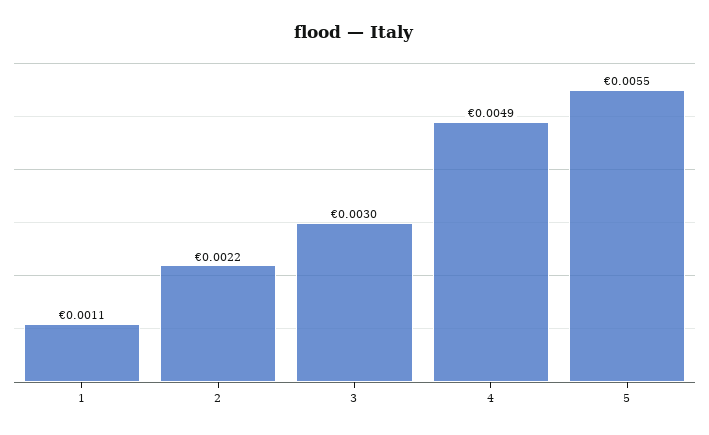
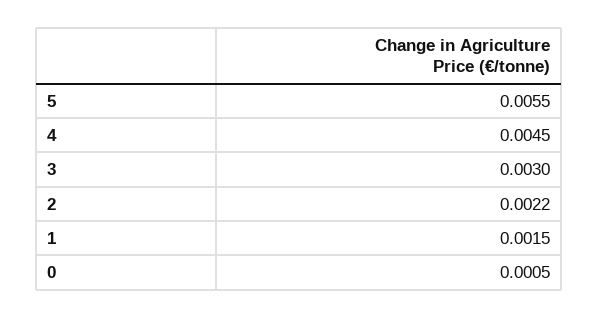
1: 0.0011 -> 0.0015
4: 0.0049 -> 0.0045
0: none -> 0.0005

